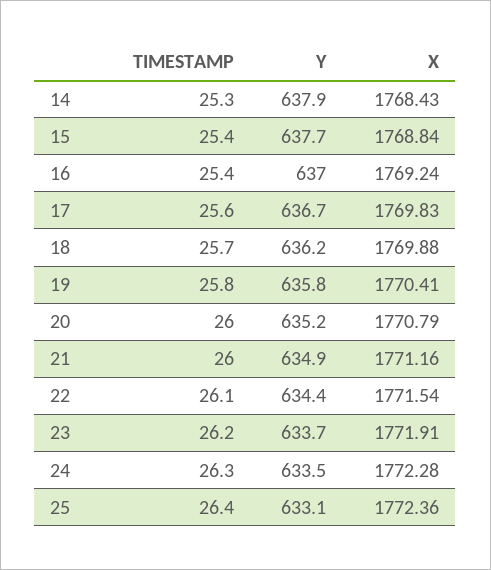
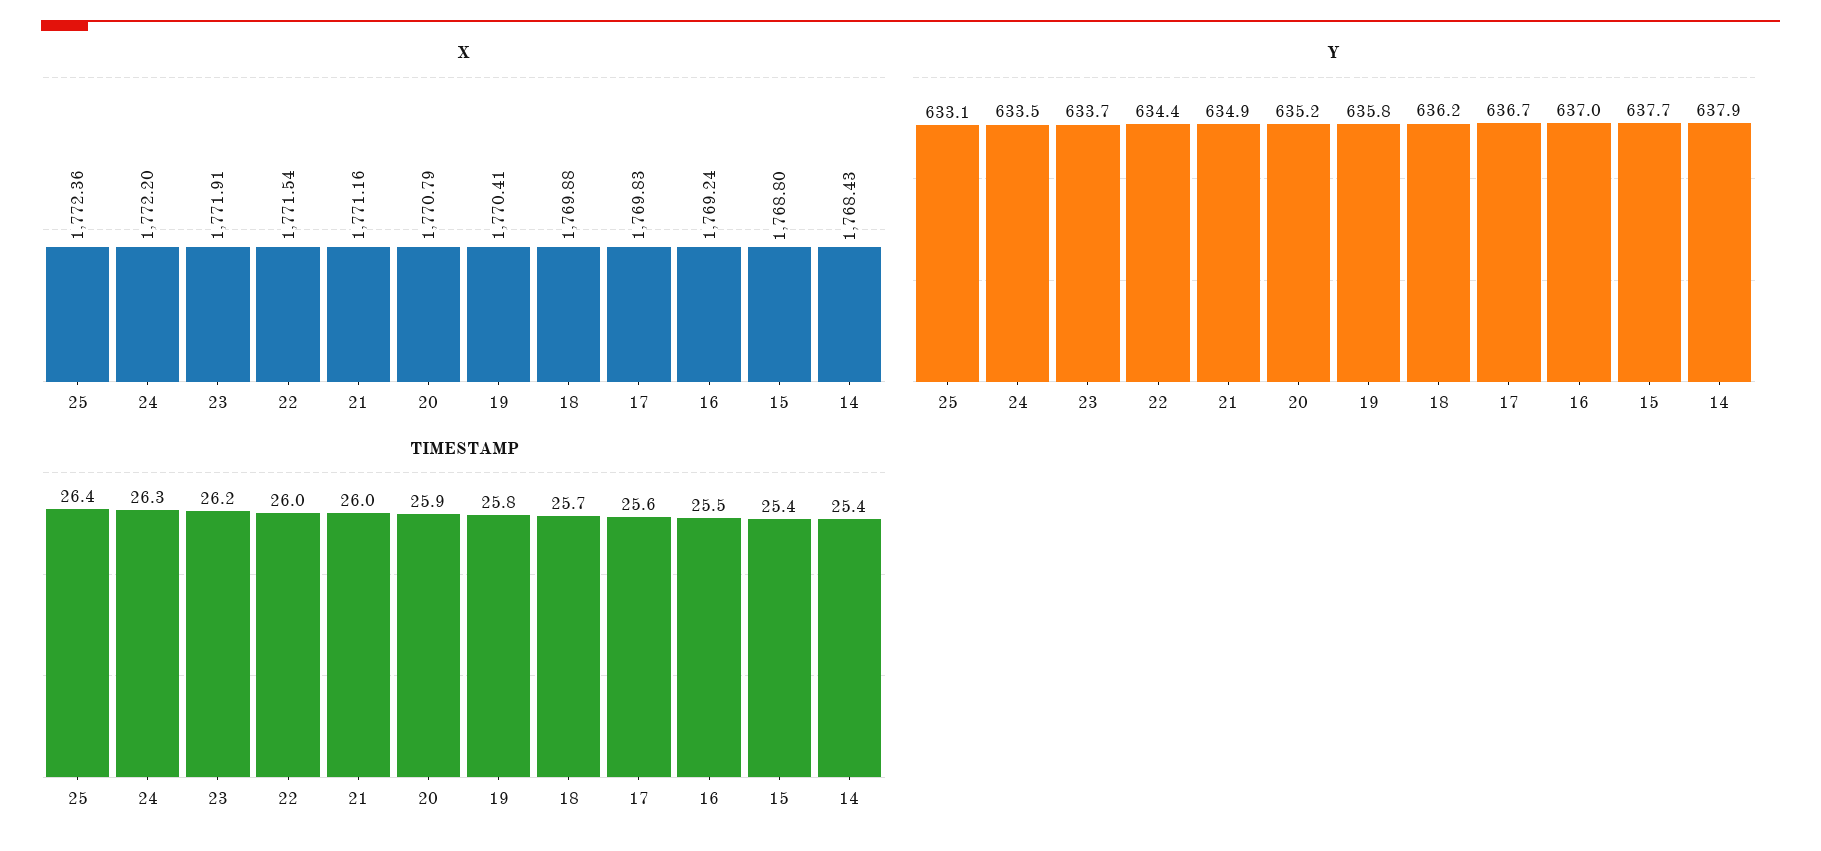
TIMESTAMP, 14: 25.3 -> 25.4
X, 15: 1768.84 -> 1768.8
TIMESTAMP, 16: 25.4 -> 25.5
TIMESTAMP, 20: 26 -> 25.9
TIMESTAMP, 22: 26.1 -> 26
X, 24: 1772.28 -> 1772.2

